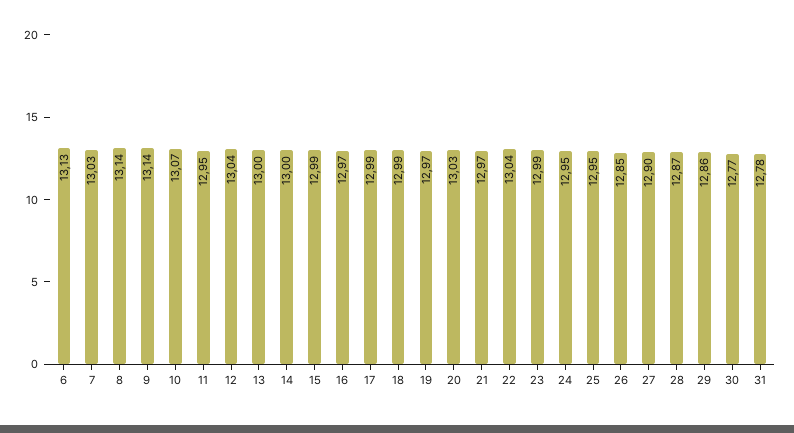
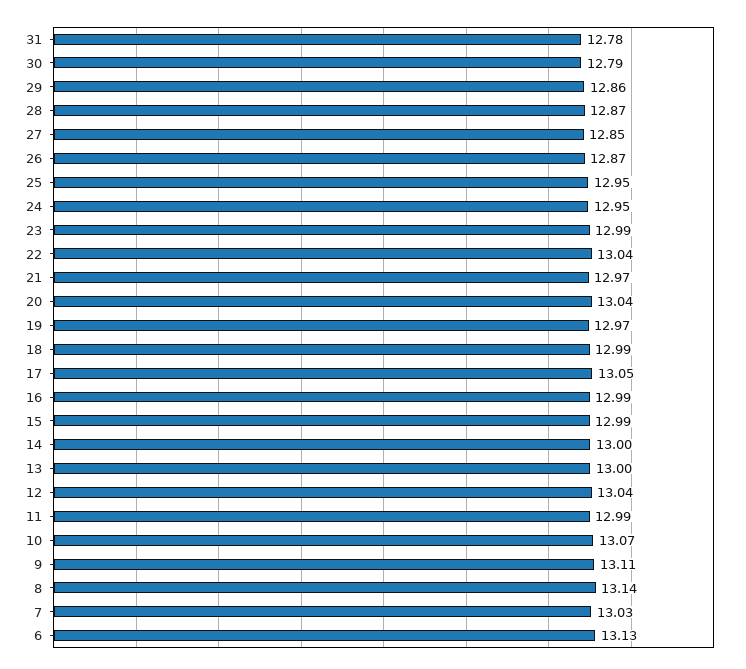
9: 13.14 -> 13.11
11: 12.95 -> 12.99
16: 12.97 -> 12.99
17: 12.99 -> 13.05
20: 13.03 -> 13.04
26: 12.85 -> 12.87
27: 12.9 -> 12.85
30: 12.77 -> 12.79

